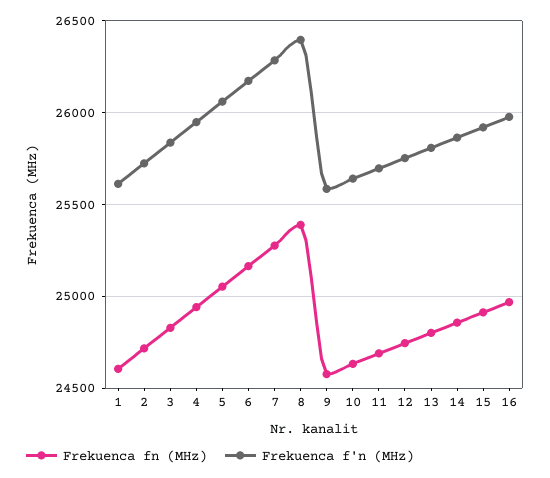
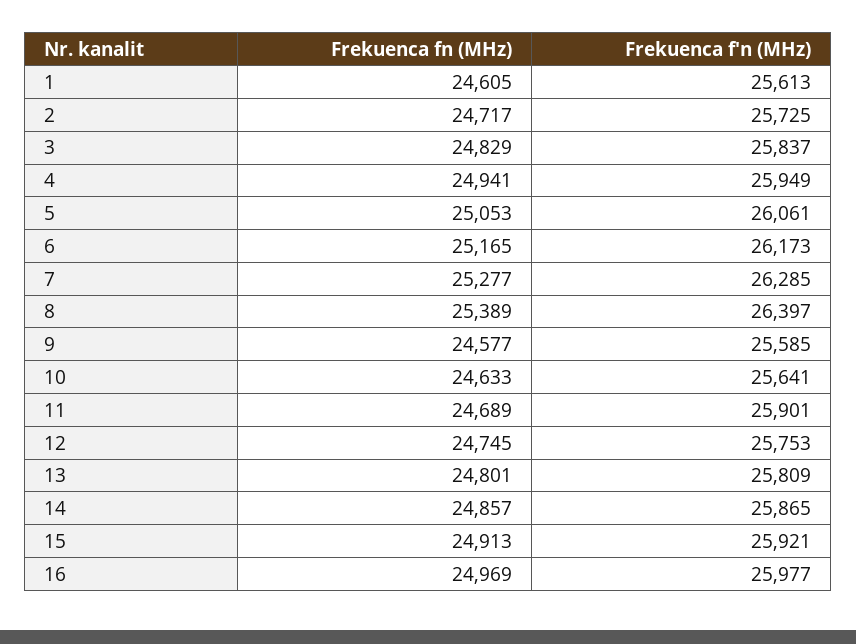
Frekuenca f'n (MHz), 11: 25700 -> 25901

